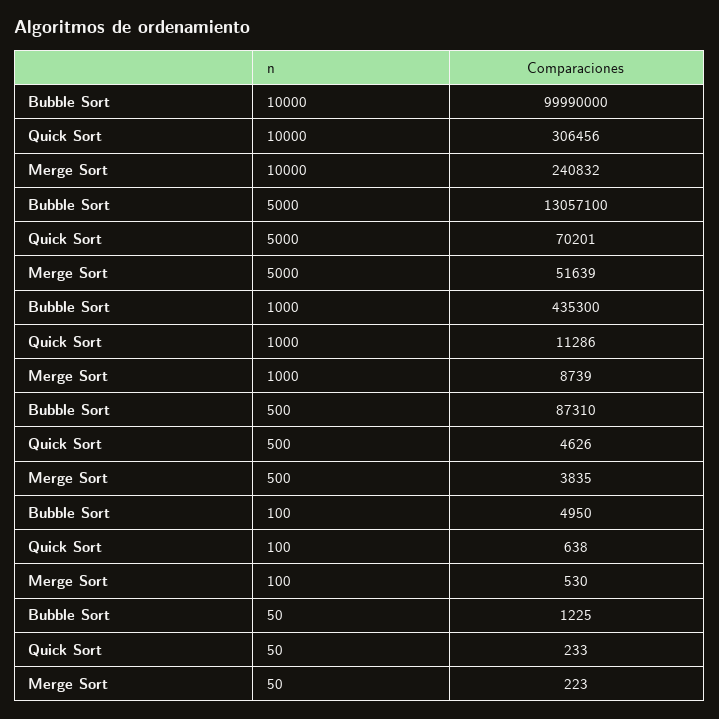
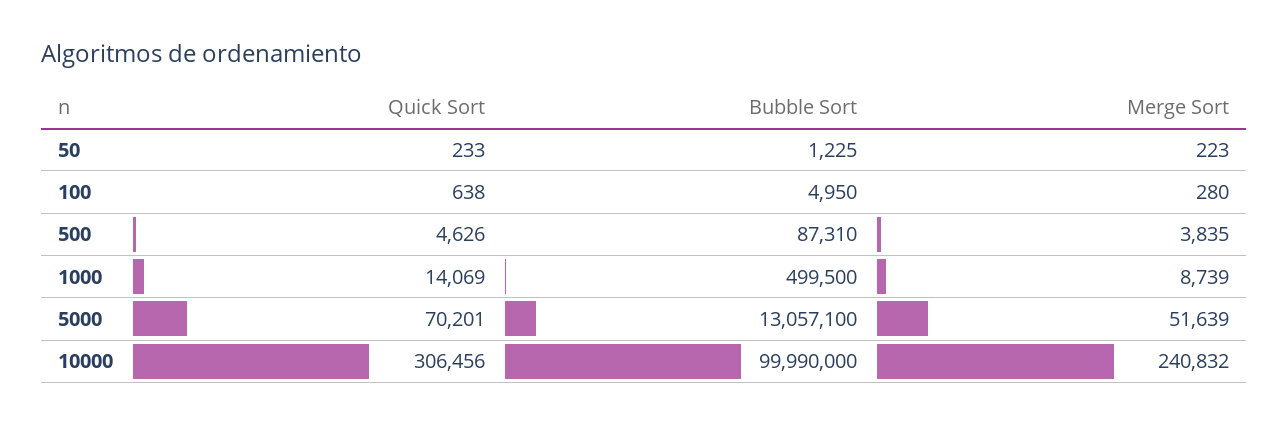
Bubble Sort, 1000: 435300 -> 499500
Quick Sort, 1000: 11286 -> 14069
Merge Sort, 100: 530 -> 280

